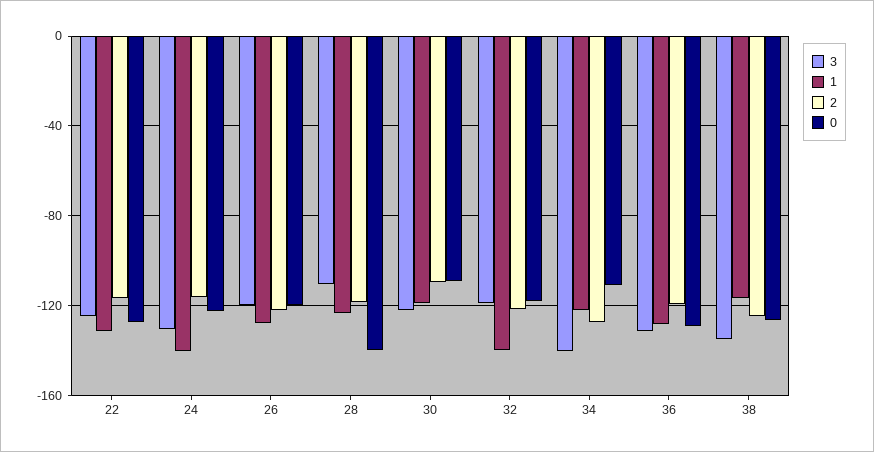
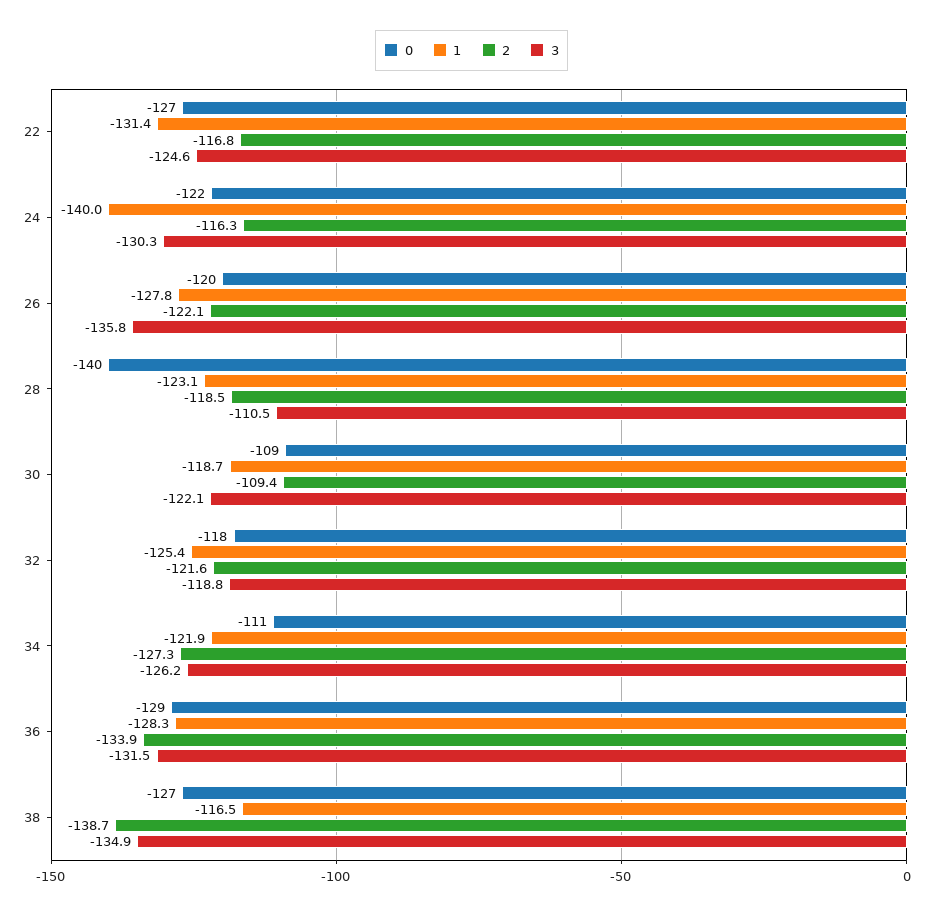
3, 26: -120 -> -135.8
1, 32: -140 -> -125.4
3, 34: -140 -> -126.2
2, 36: -120 -> -133.9
2, 38: -125 -> -138.7

